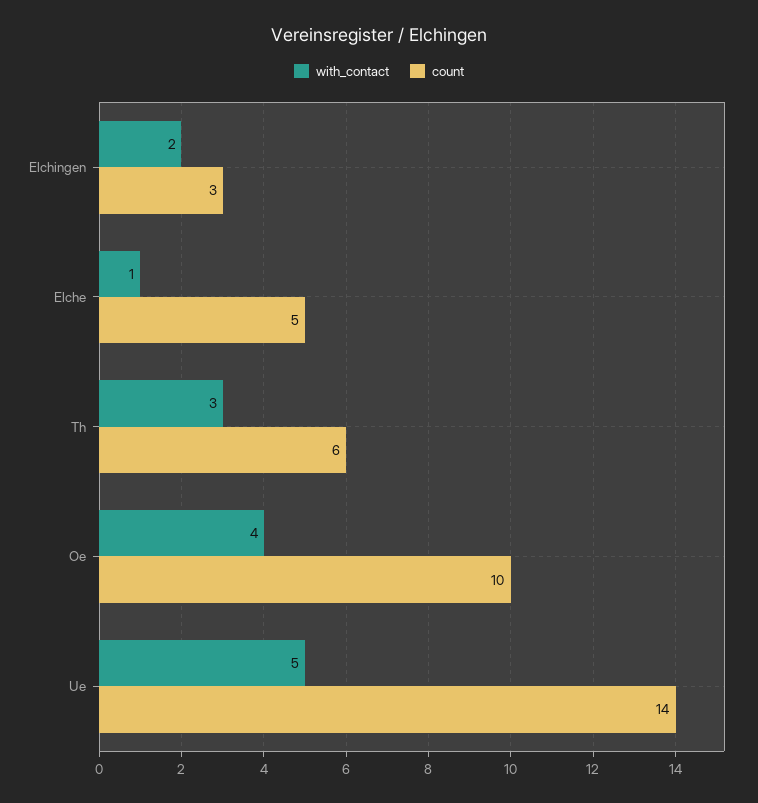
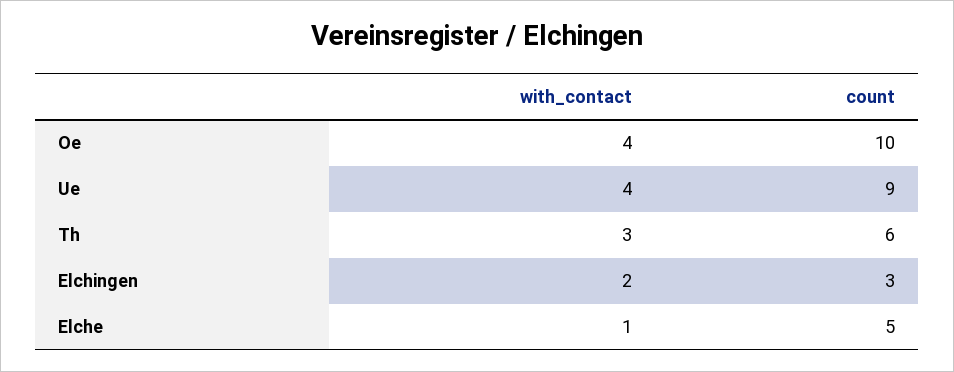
with_contact, Ue: 5 -> 4
count, Ue: 14 -> 9

